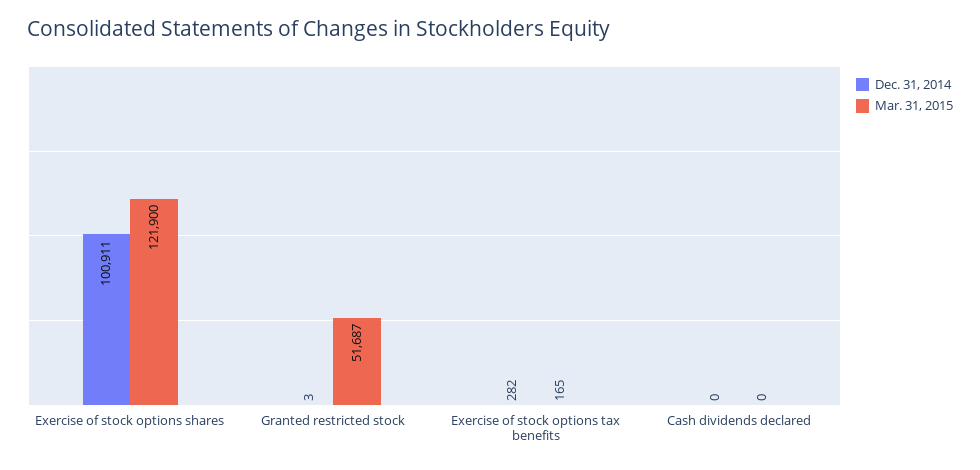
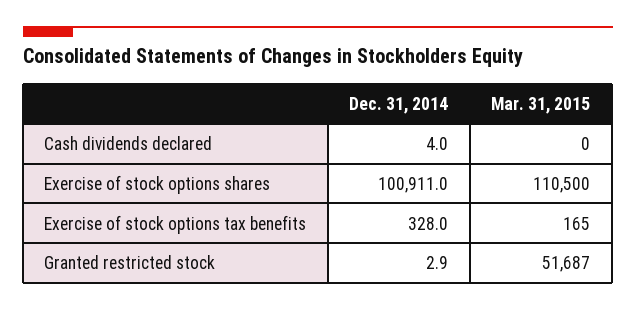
Mar. 31, 2015, Exercise of stock options shares: 121900 -> 110500
Dec. 31, 2014, Exercise of stock options tax benefits: 282 -> 328
Dec. 31, 2014, Cash dividends declared: 0 -> 4

